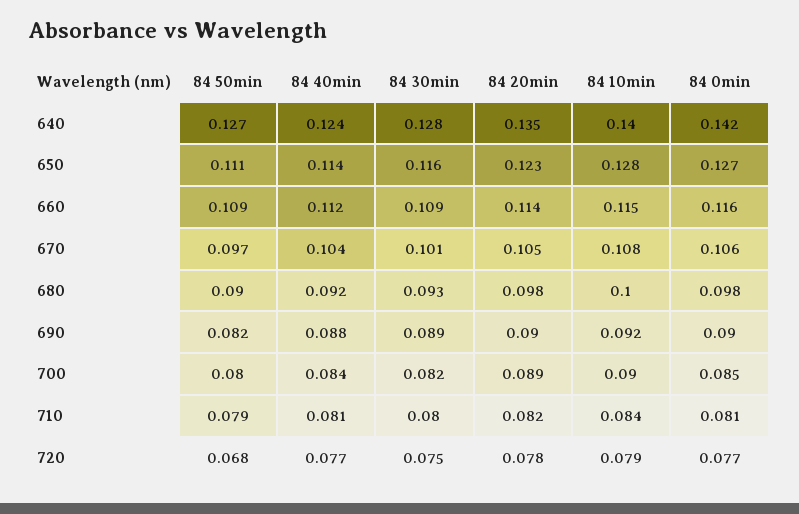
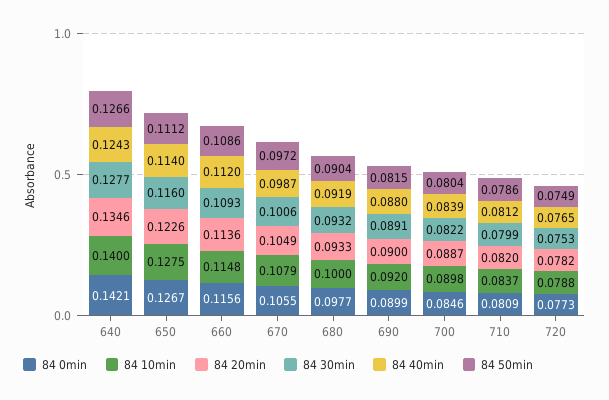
84 40min, 670: 0.104 -> 0.0987
84 20min, 680: 0.098 -> 0.0933
84 50min, 720: 0.068 -> 0.0749

